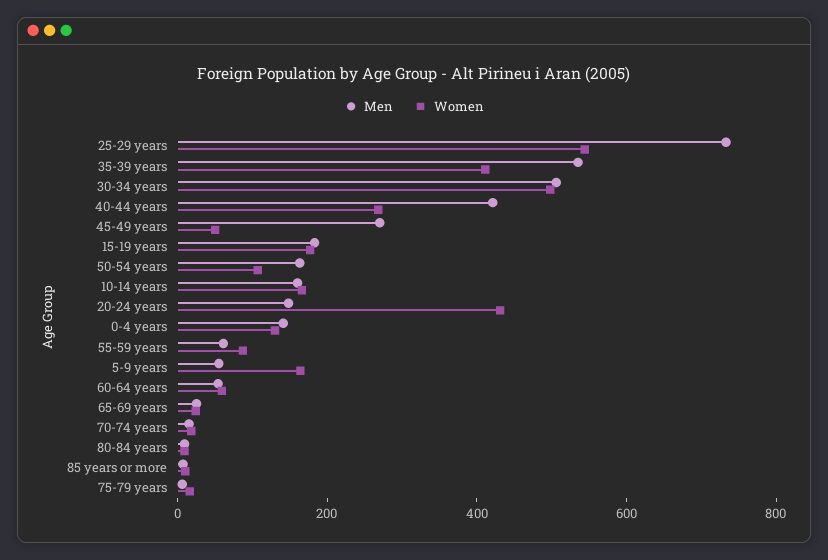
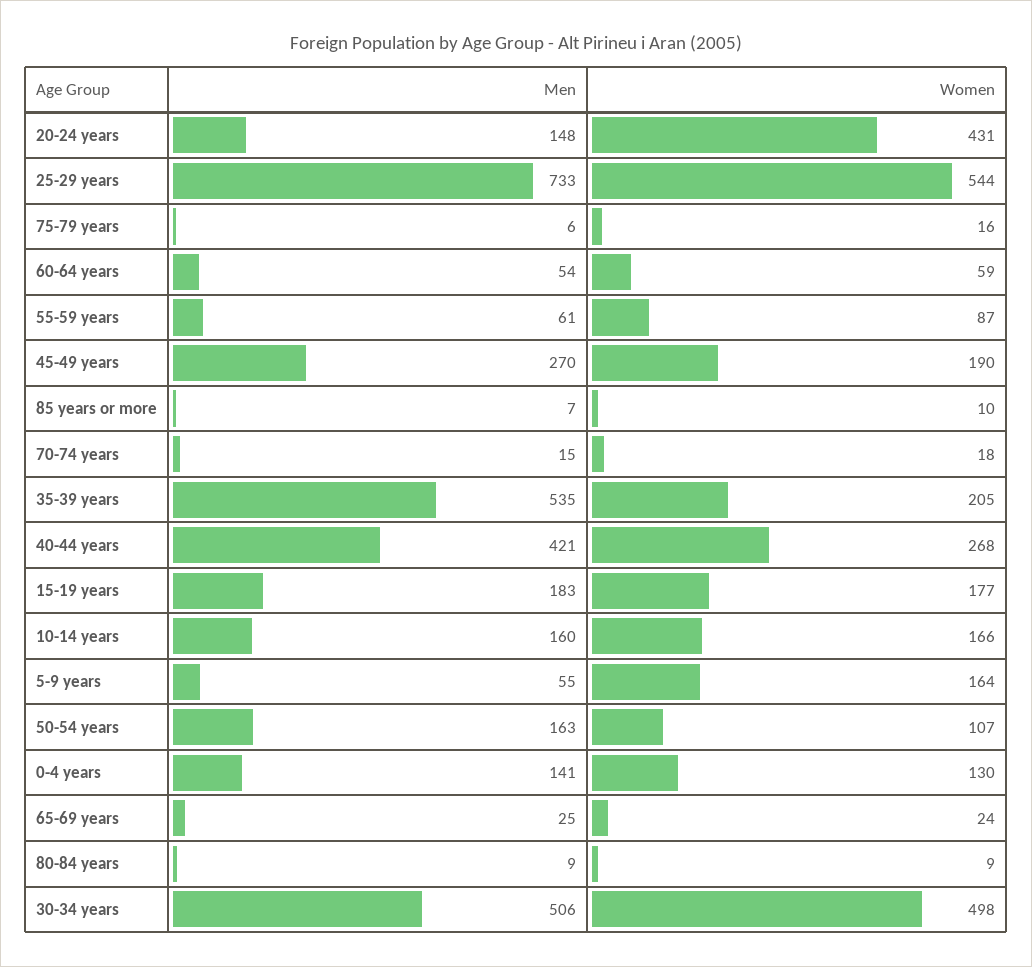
Women, 35-39 years: 400 -> 205
Women, 45-49 years: 50 -> 190

